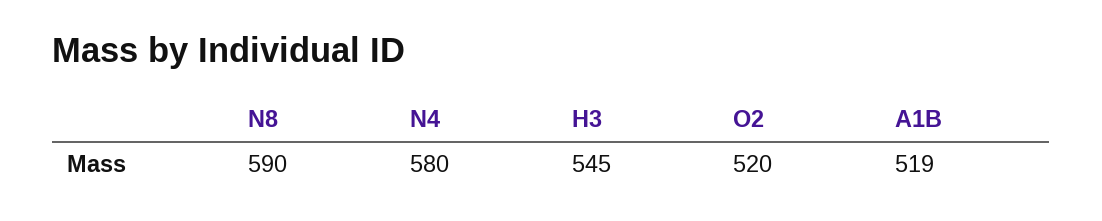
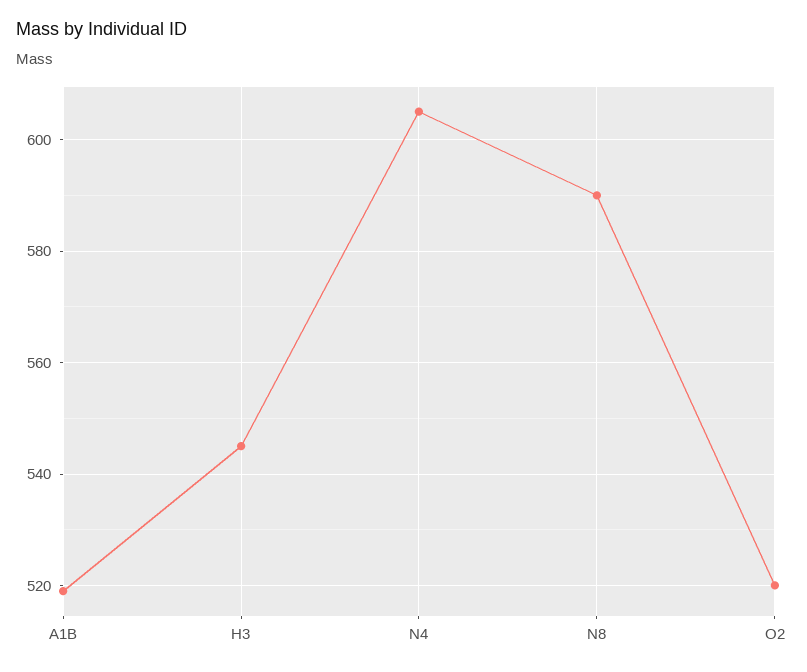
N4: 580 -> 605

